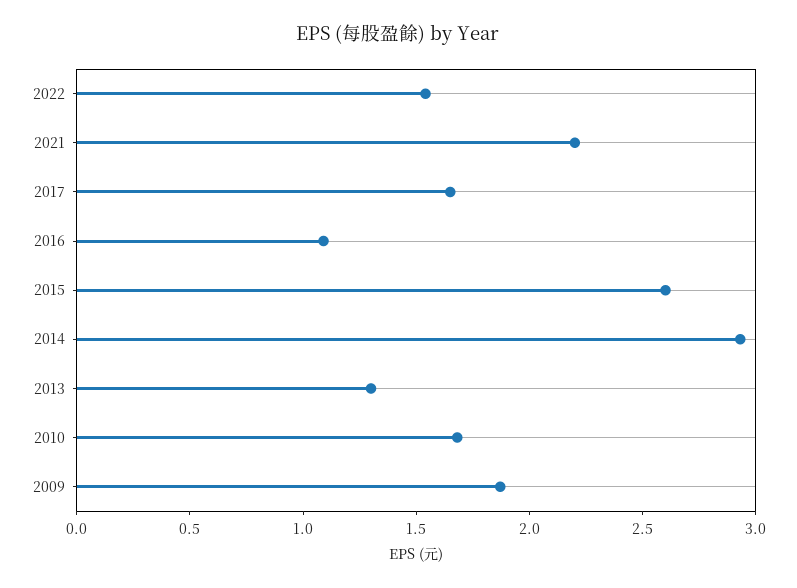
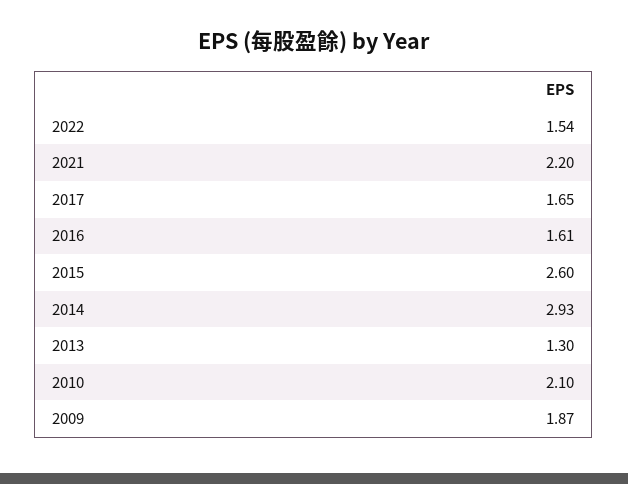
2016: 1.1 -> 1.61
2010: 1.7 -> 2.1

